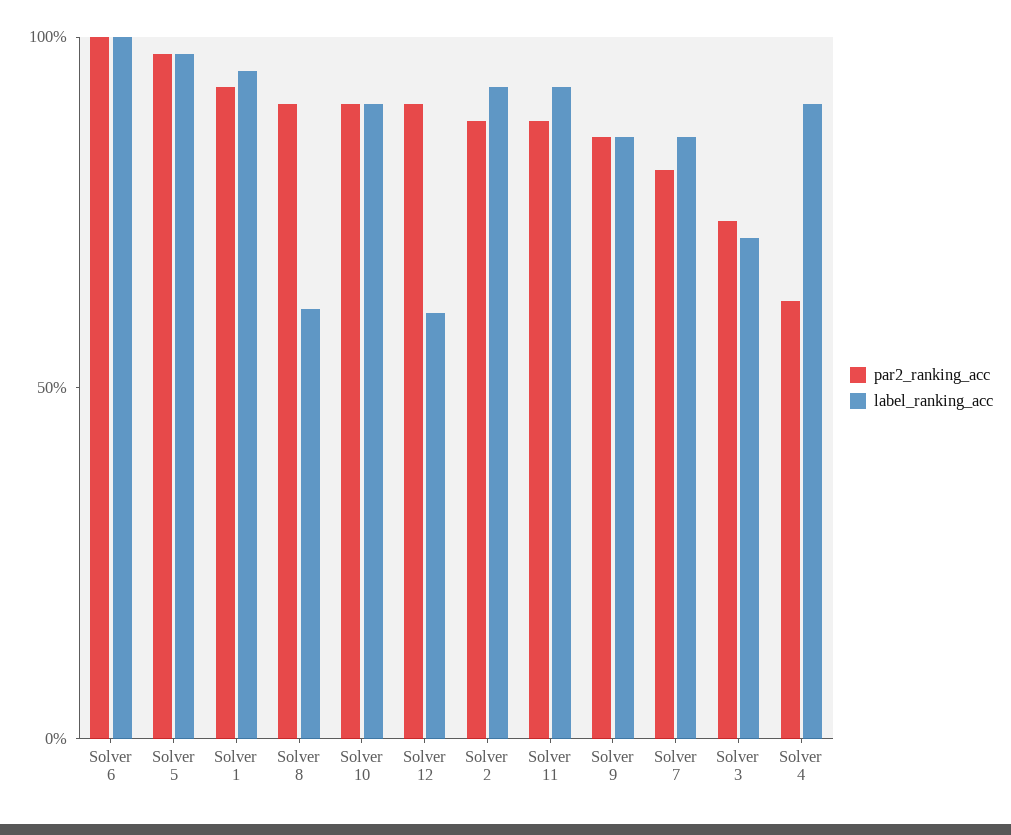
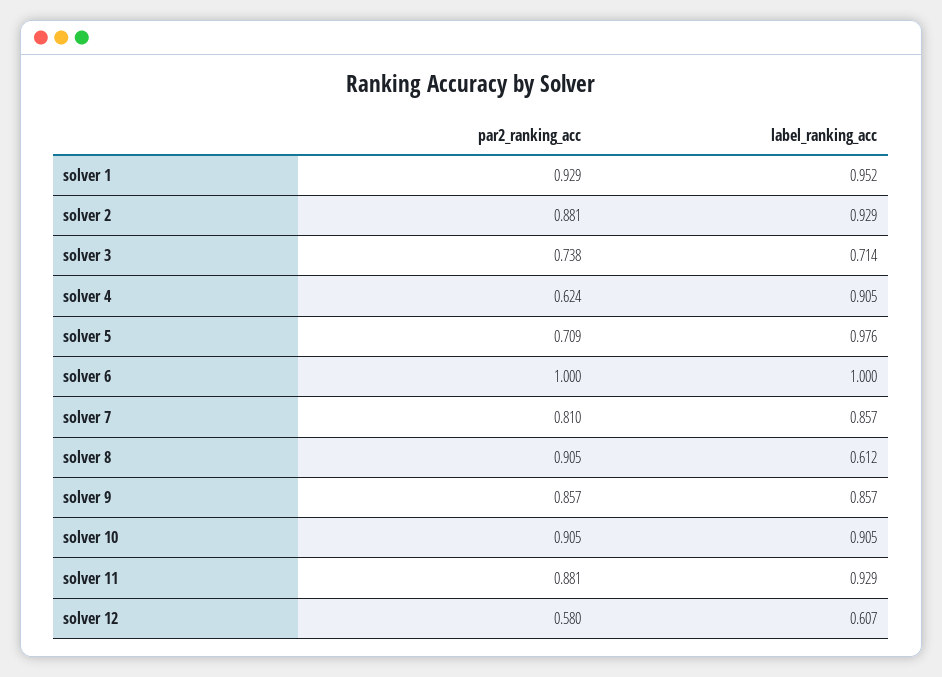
par2_ranking_acc, Solver 5: 1 -> 0.709
par2_ranking_acc, Solver 12: 0.9 -> 0.58

